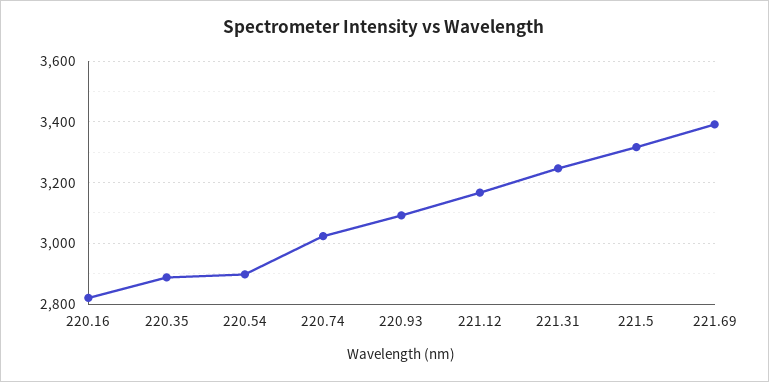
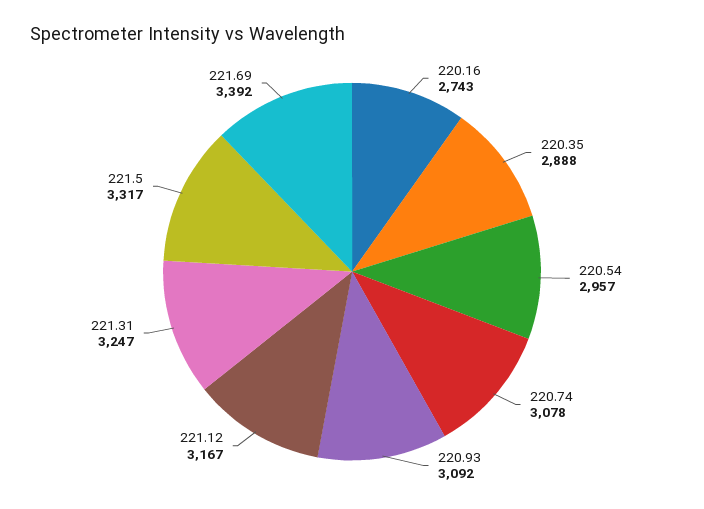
220.16: 2820 -> 2743
220.54: 2900 -> 2957
220.74: 3020 -> 3078

